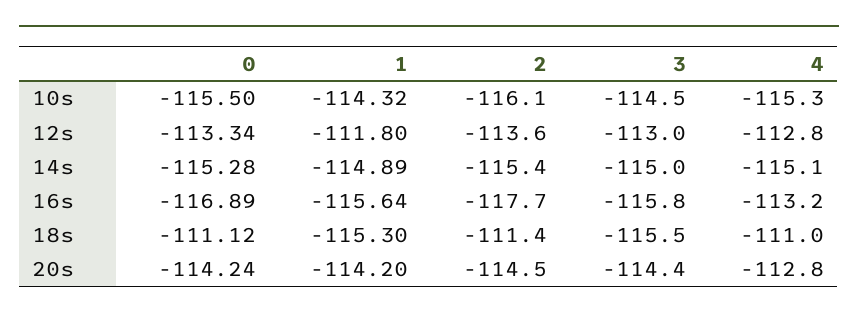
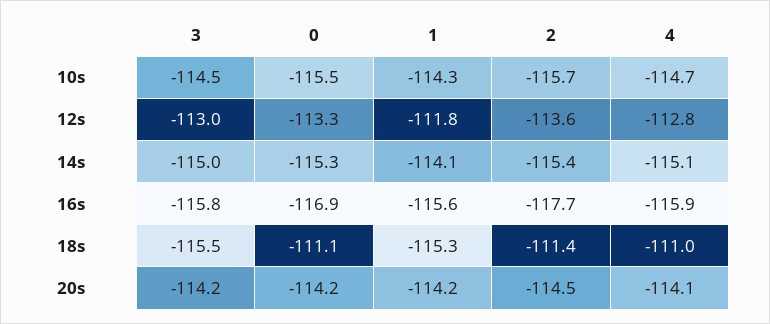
2, 10s: -116.1 -> -115.7
4, 10s: -115.3 -> -114.7
1, 14s: -114.89 -> -114.1
4, 16s: -113.2 -> -115.9
3, 20s: -114.4 -> -114.2
4, 20s: -112.8 -> -114.1

